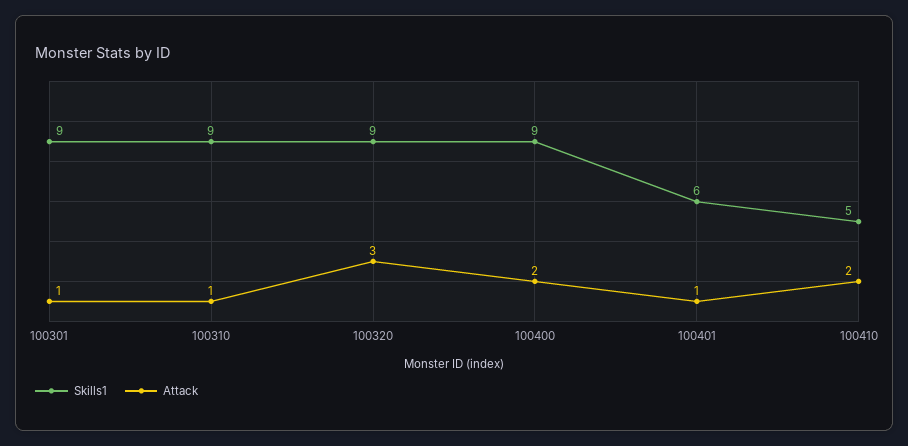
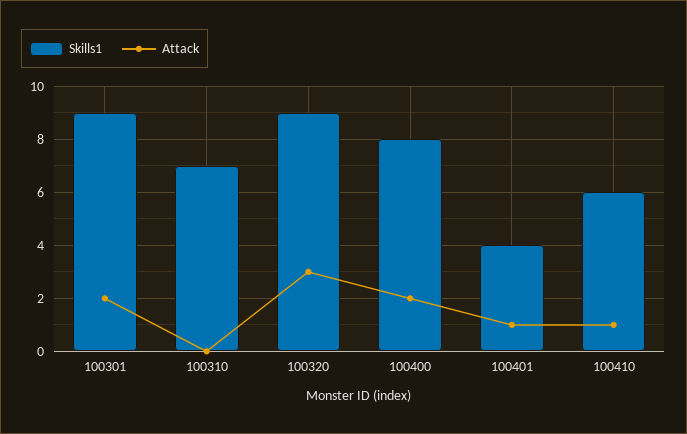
Attack, 100301: 1 -> 2
Skills1, 100310: 9 -> 7
Attack, 100310: 1 -> 0
Skills1, 100400: 9 -> 8
Skills1, 100401: 6 -> 4
Skills1, 100410: 5 -> 6
Attack, 100410: 2 -> 1

